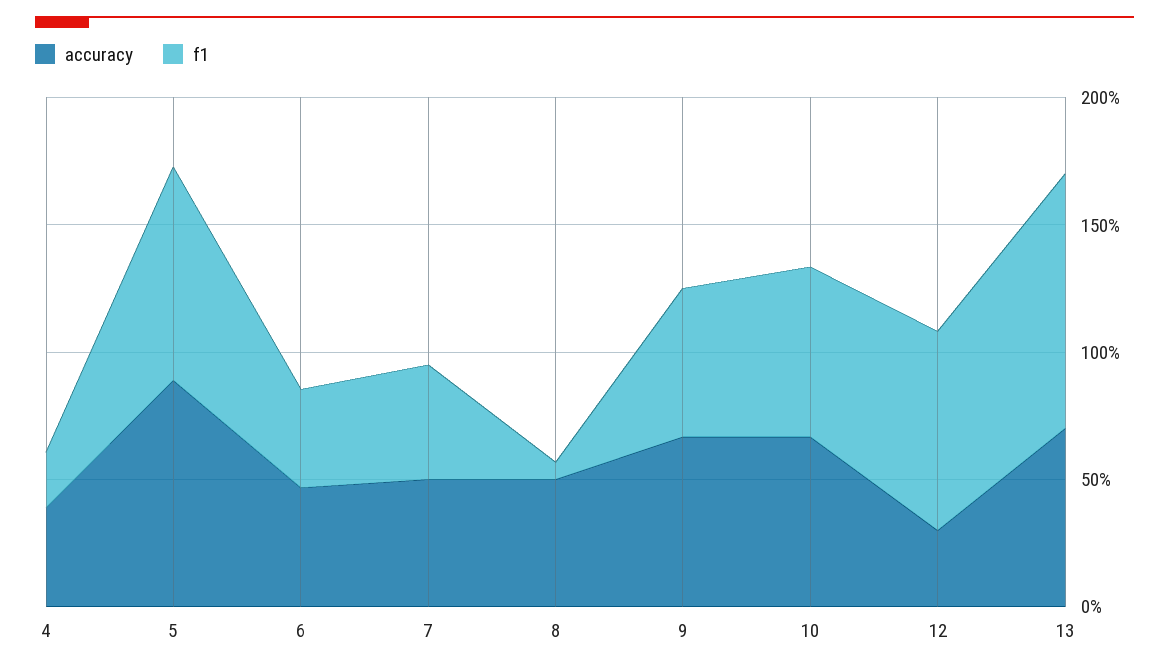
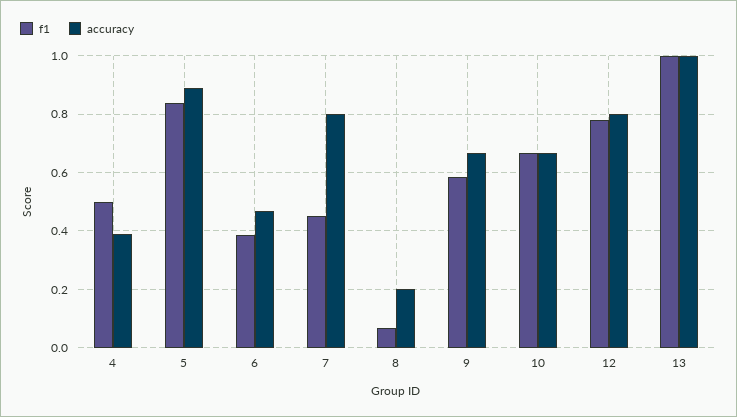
f1, 4: 0.2 -> 0.5
accuracy, 7: 0.5 -> 0.8
accuracy, 8: 0.5 -> 0.2
accuracy, 12: 0.3 -> 0.8
accuracy, 13: 0.7 -> 1

